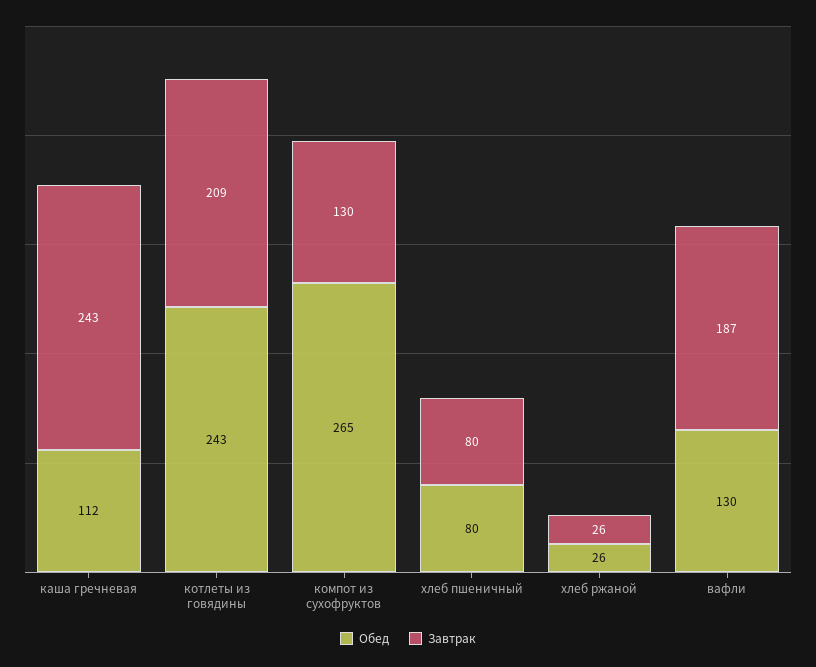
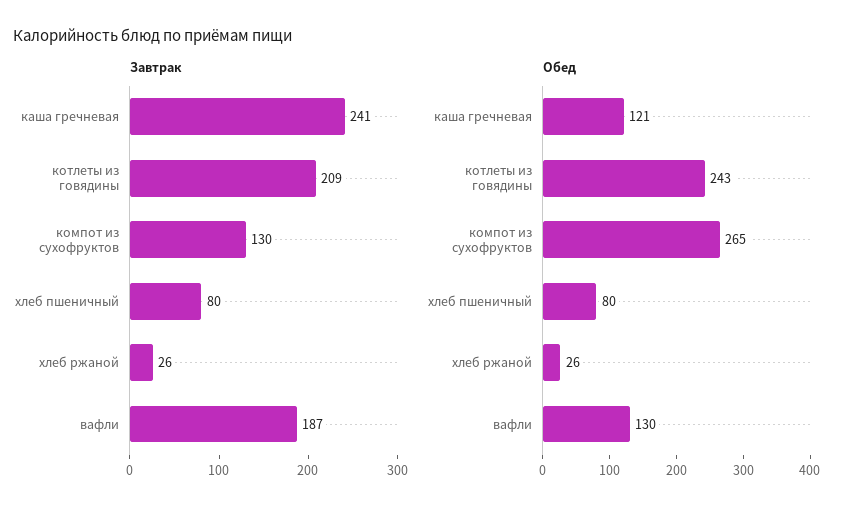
Обед, каша гречневая: 112 -> 121
Завтрак, каша гречневая: 243 -> 241

